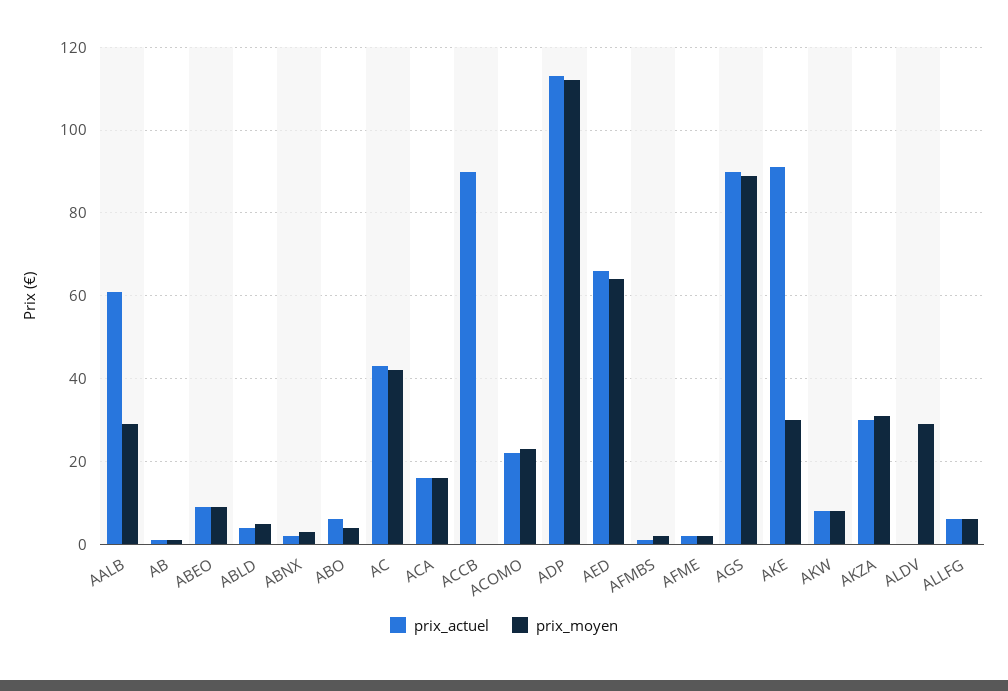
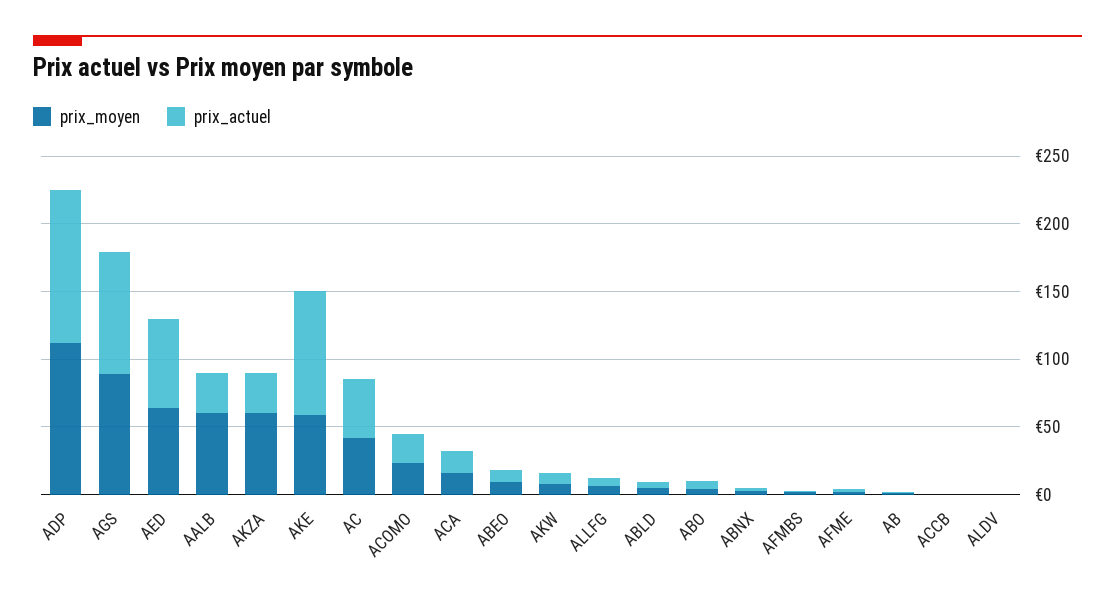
prix_actuel, AALB: 60 -> 30
prix_moyen, AALB: 30 -> 60
prix_actuel, ACCB: 90 -> 0
prix_moyen, AKE: 30 -> 60
prix_moyen, AKZA: 30 -> 60
prix_moyen, ALDV: 30 -> 0

